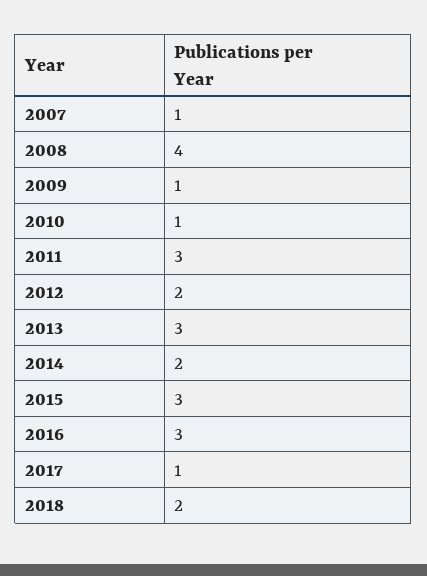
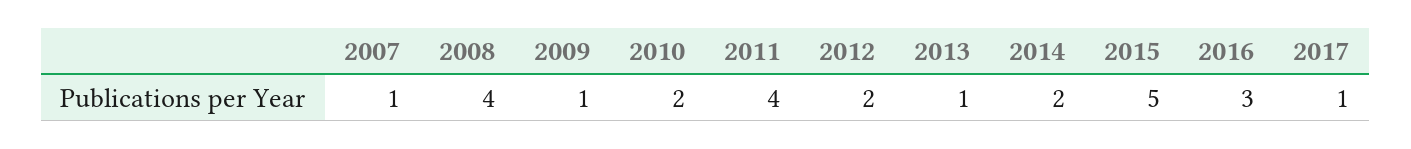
2010: 1 -> 2
2011: 3 -> 4
2013: 3 -> 1
2015: 3 -> 5
2018: 2 -> none

